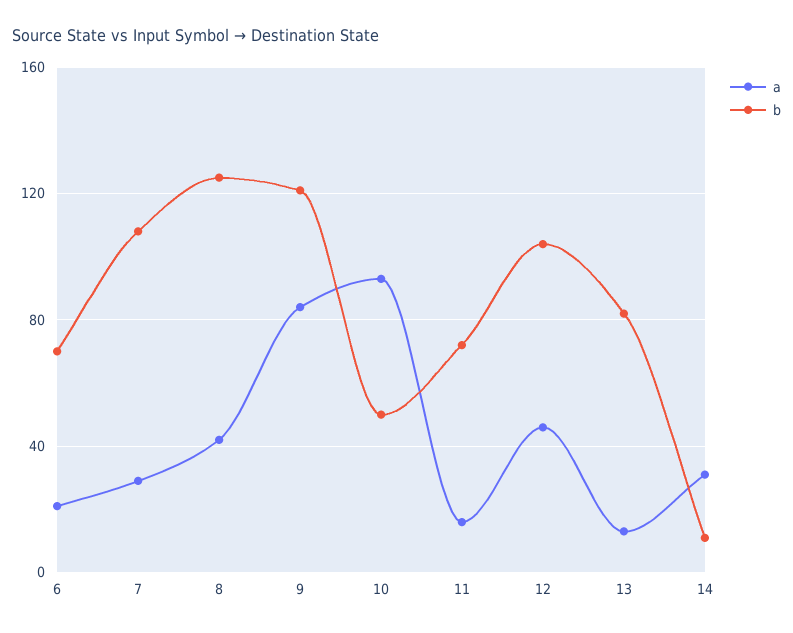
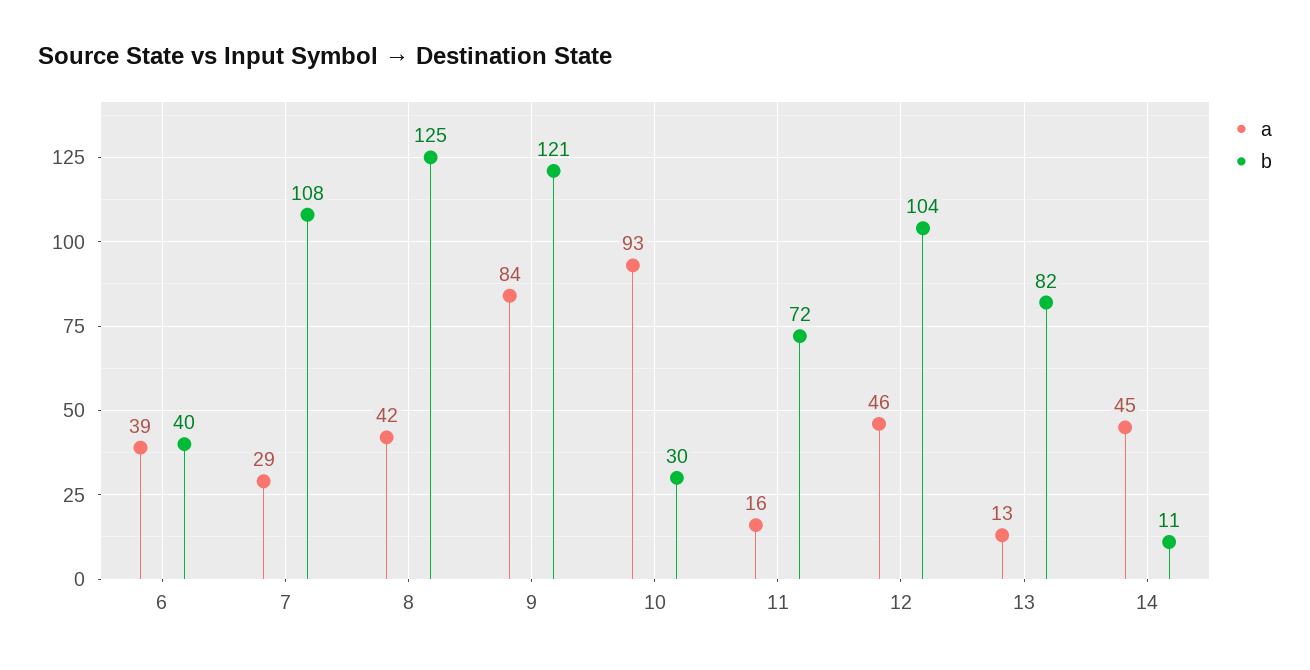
a, 6: 20 -> 39
b, 6: 70 -> 40
b, 10: 50 -> 30
a, 14: 30 -> 45

